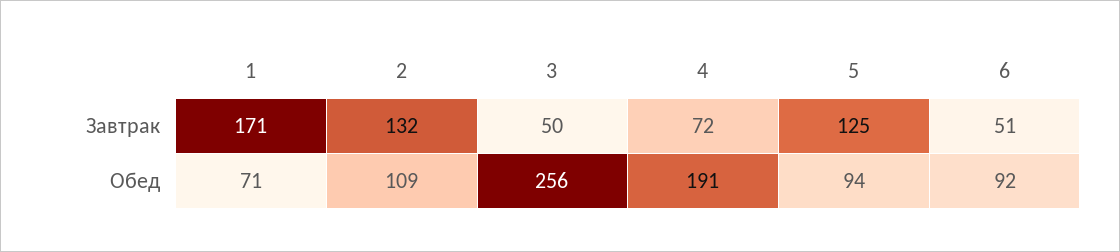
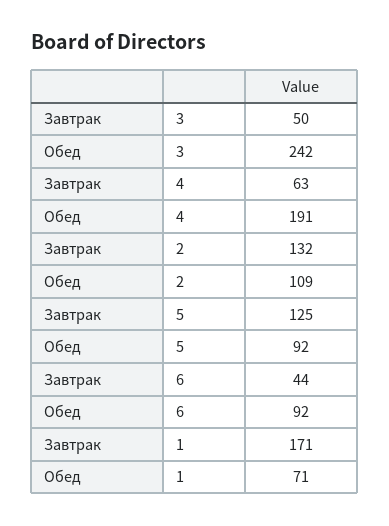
4, Завтрак: 72 -> 63
6, Завтрак: 51 -> 44
3, Обед: 256 -> 242
5, Обед: 94 -> 92

